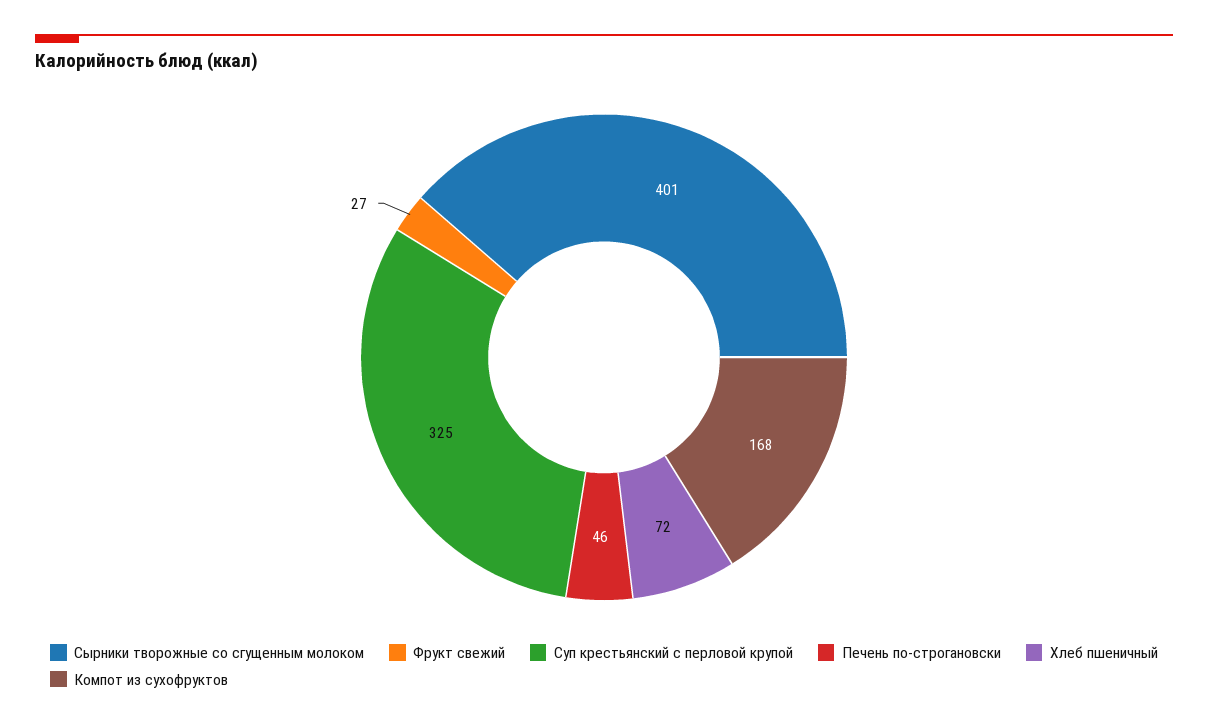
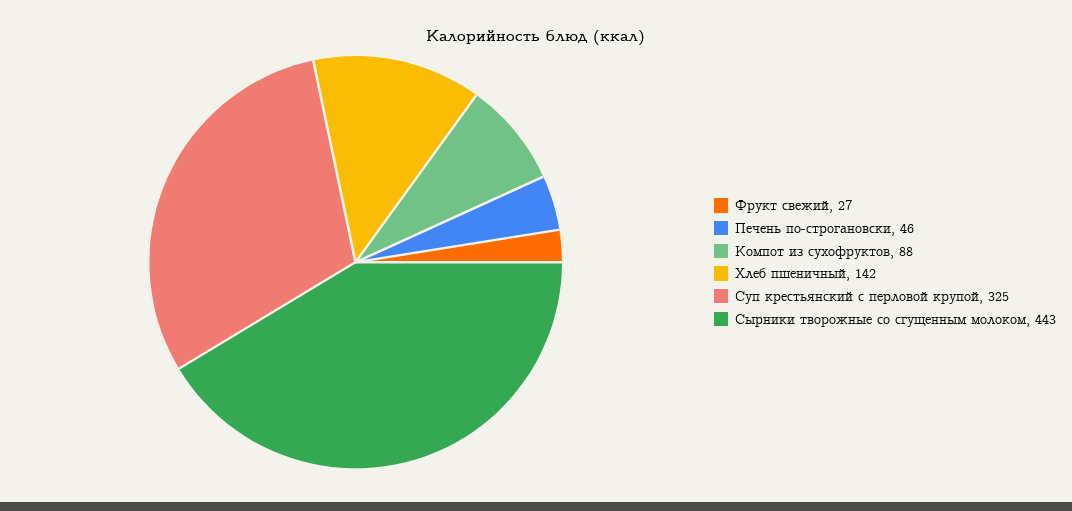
Сырники творожные со сгущенным молоком: 401 -> 443
Хлеб пшеничный: 72 -> 142
Компот из сухофруктов: 168 -> 88

